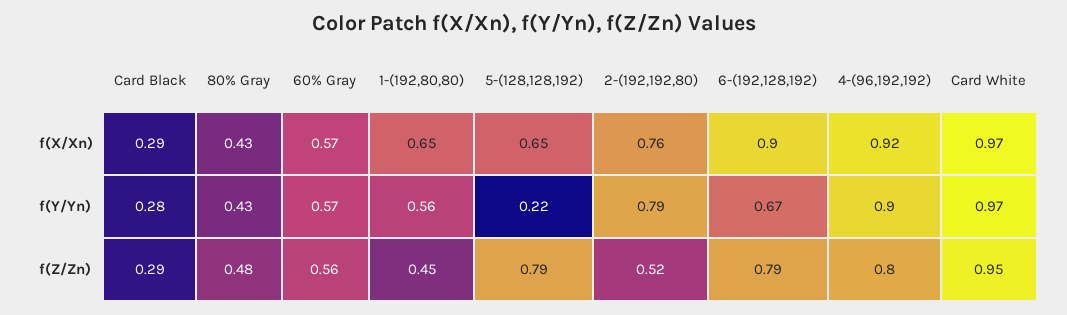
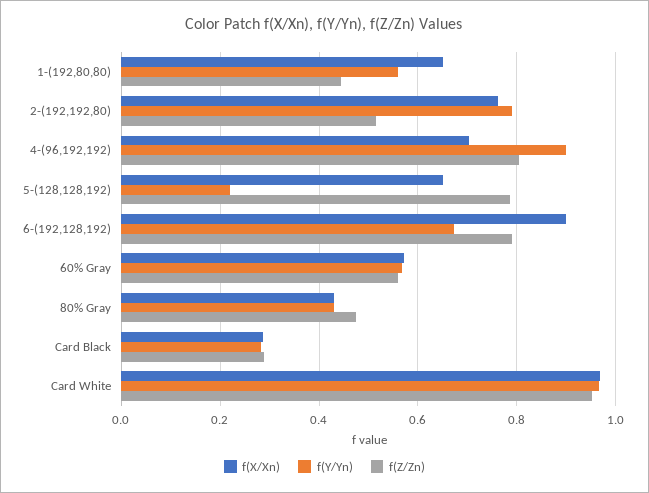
f(X/Xn), 4-(96,192,192): 0.92 -> 0.7

